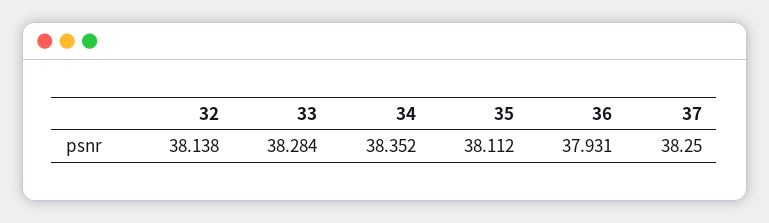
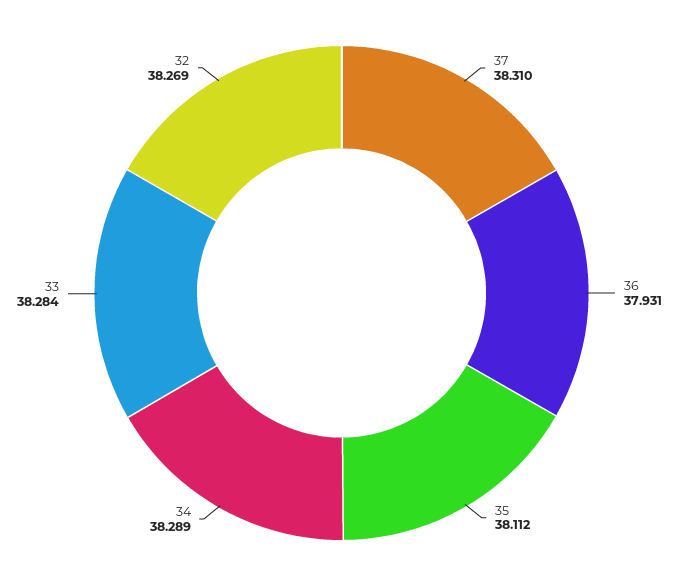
32: 38.138 -> 38.269
34: 38.352 -> 38.289
37: 38.25 -> 38.31

